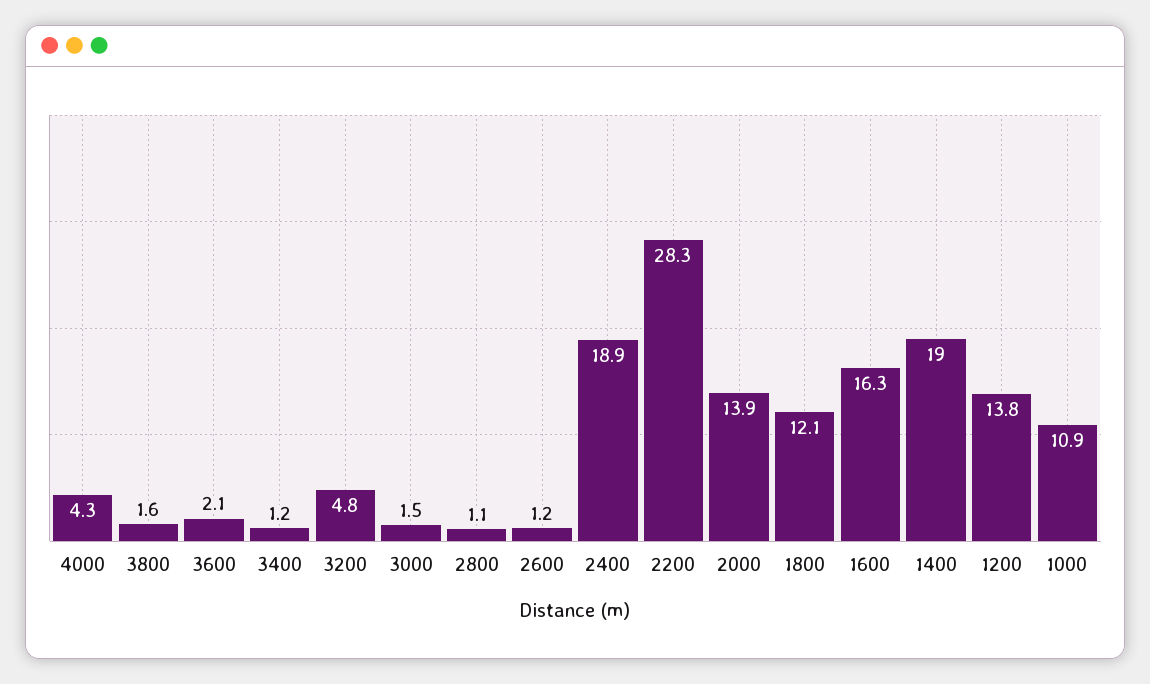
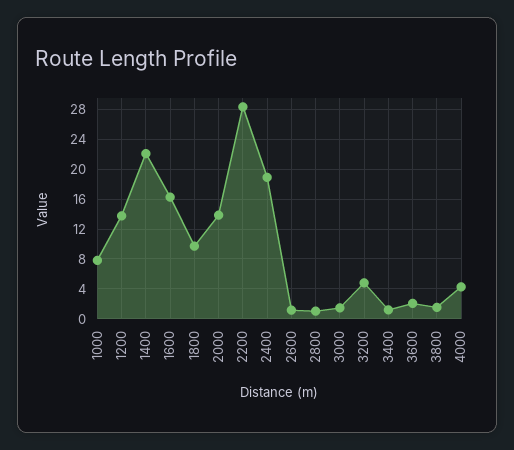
1800: 12.1 -> 10
1400: 19 -> 22
1000: 10.9 -> 8

